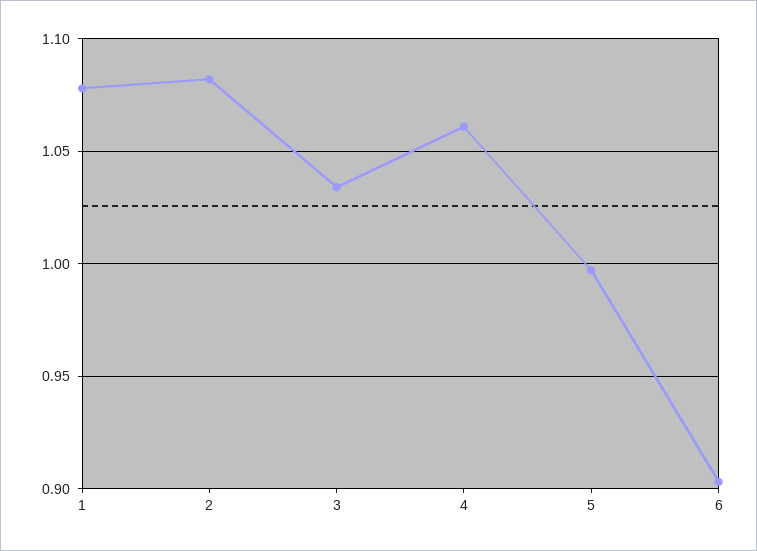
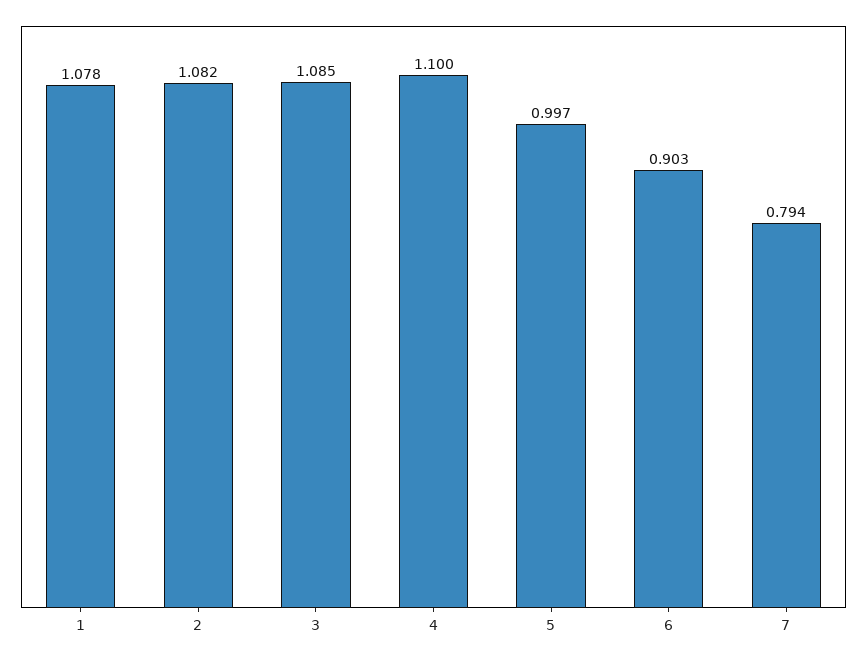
3: 1.035 -> 1.085
4: 1.06 -> 1.1
7: none -> 0.794

